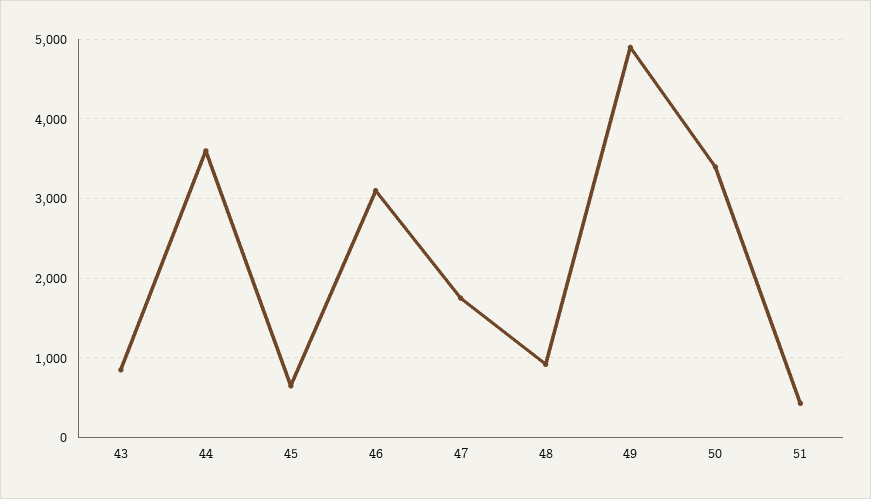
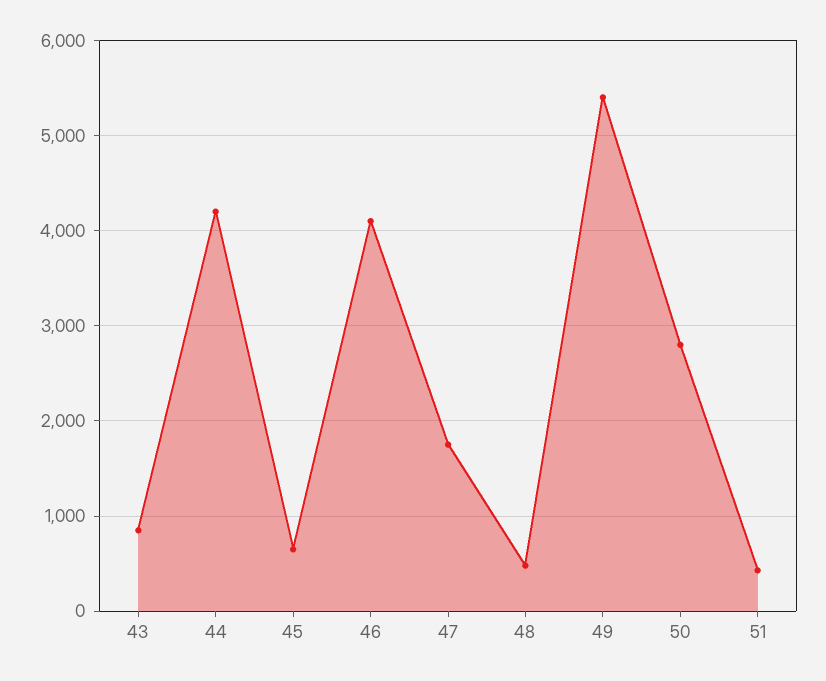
44: 3600 -> 4200
46: 3100 -> 4100
48: 900 -> 500
49: 4900 -> 5400
50: 3400 -> 2800

